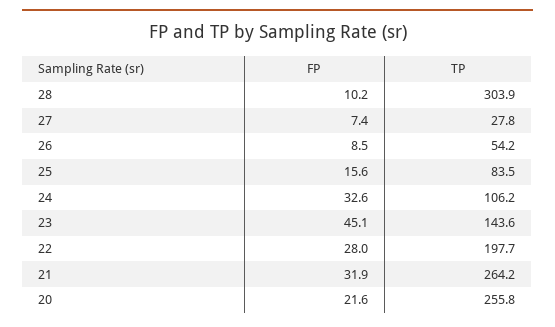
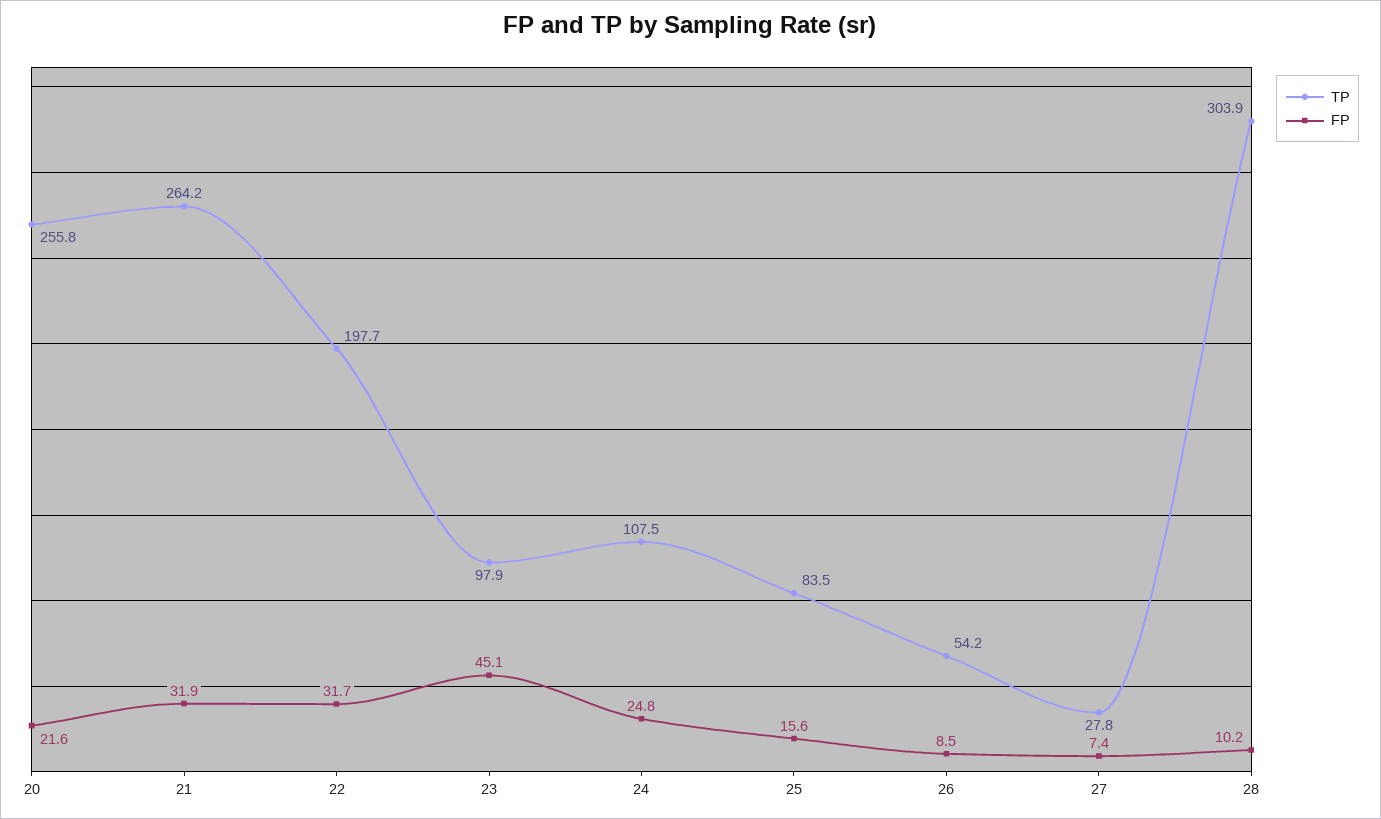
FP, 24: 32.6 -> 24.8
TP, 24: 106.2 -> 107.5
TP, 23: 143.6 -> 97.9
FP, 22: 28 -> 31.7

